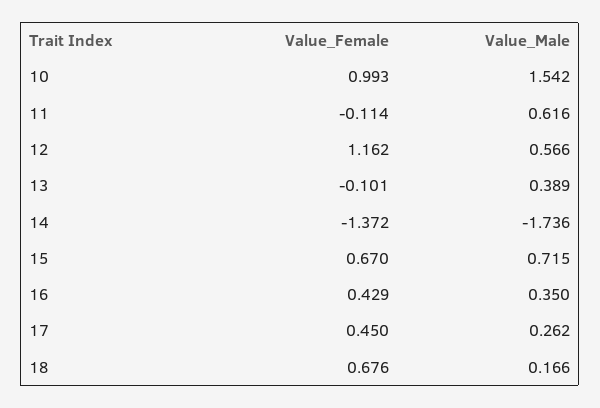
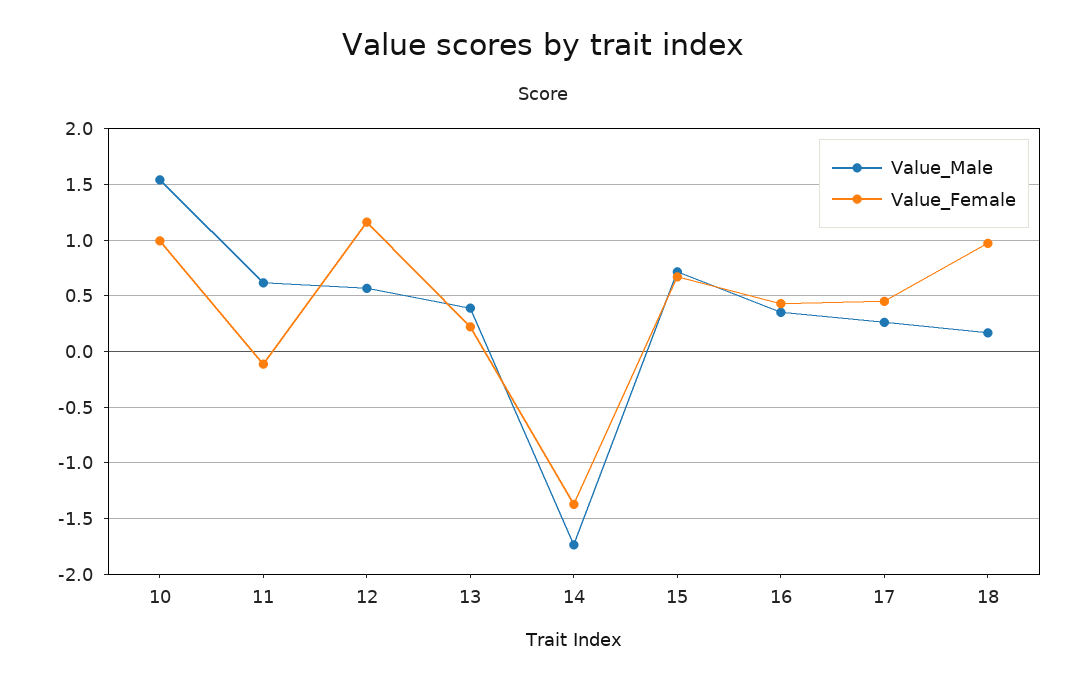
Value_Female, 13: -0.101 -> 0.2
Value_Female, 18: 0.676 -> 1

